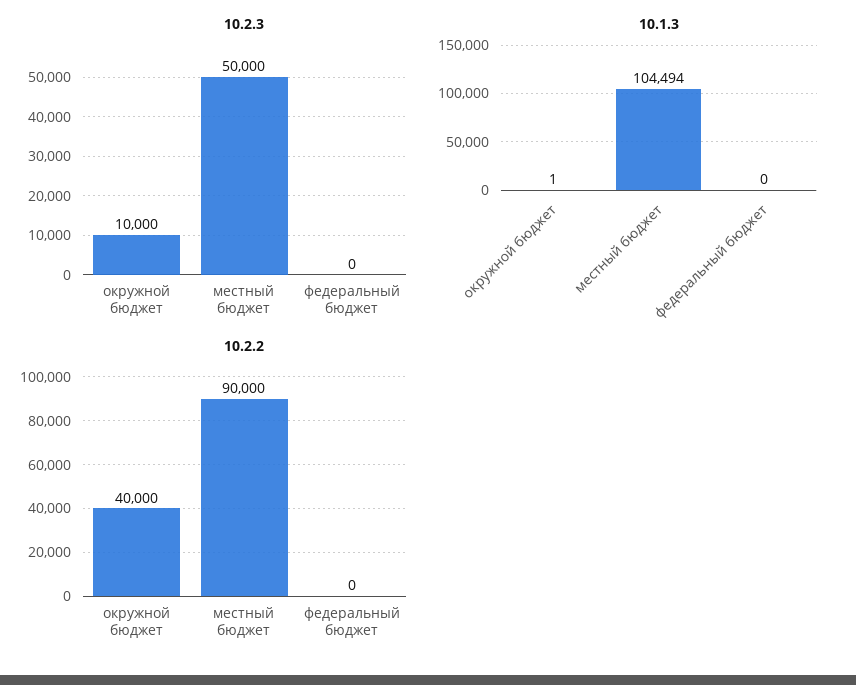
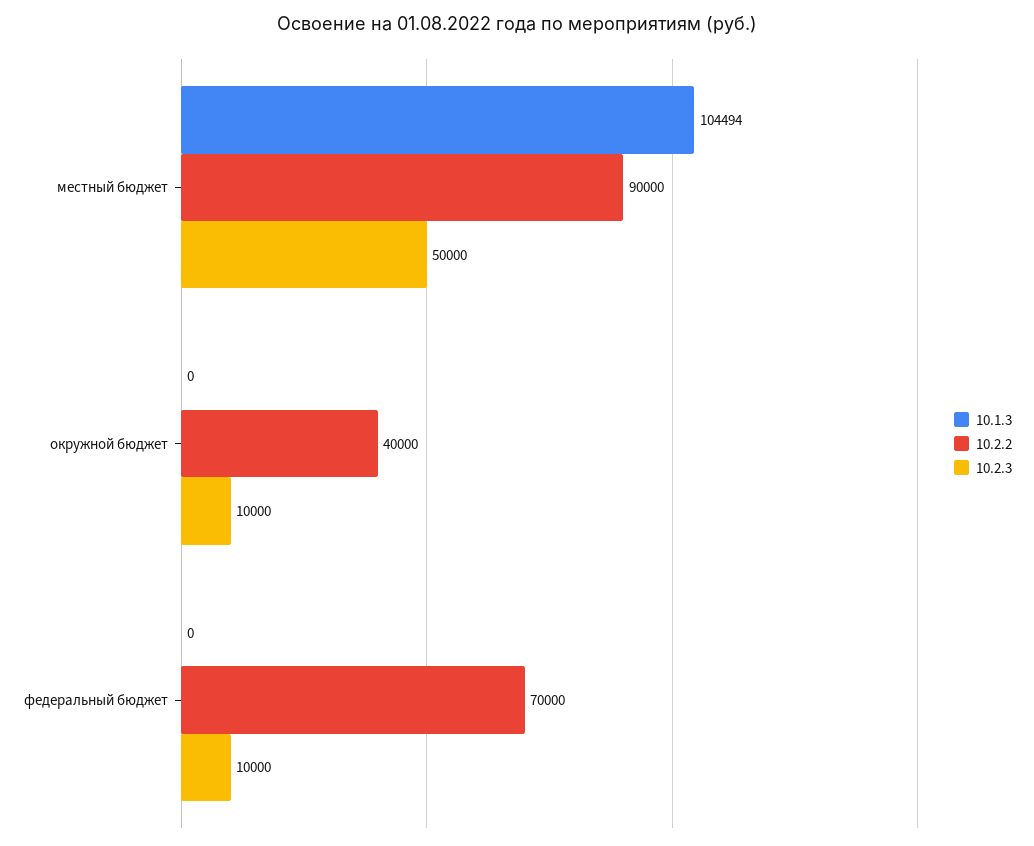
10.2.3, федеральный бюджет: 0 -> 10000
10.1.3, окружной бюджет: 1 -> 0
10.2.2, федеральный бюджет: 0 -> 70000

